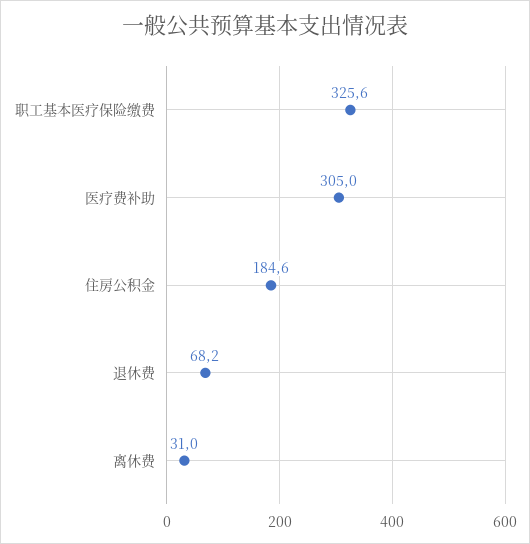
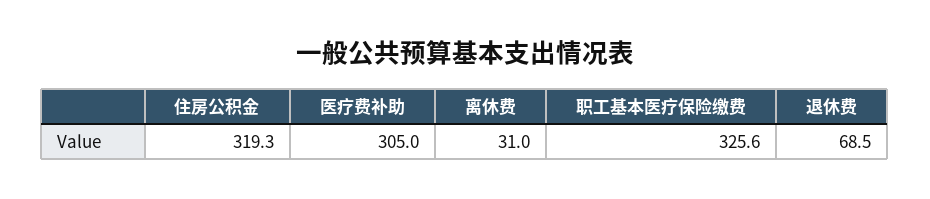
住房公积金: 184.6 -> 319.3
退休费: 68.2 -> 68.5

